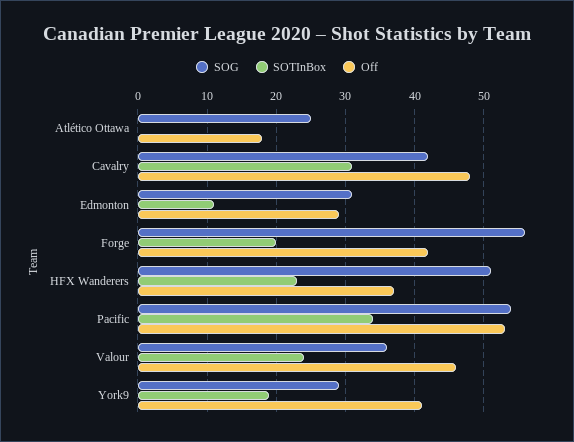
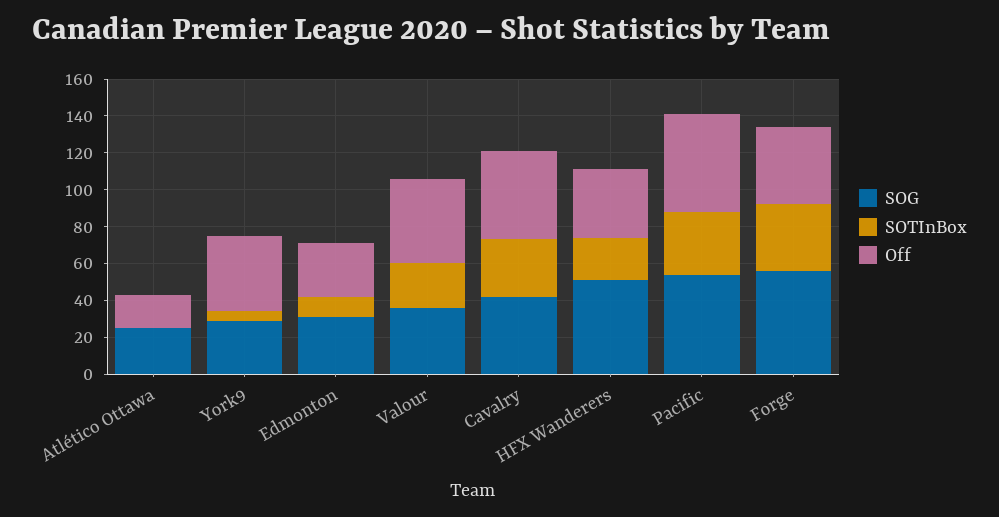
SOTInBox, Forge: 20 -> 35
SOTInBox, York9: 19 -> 5

